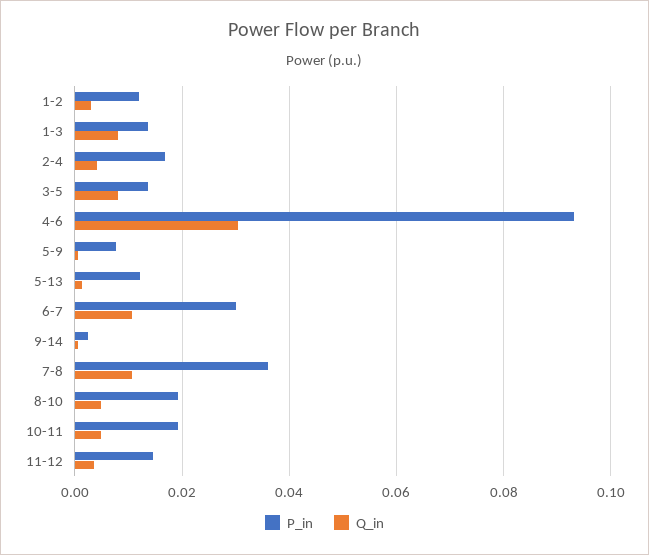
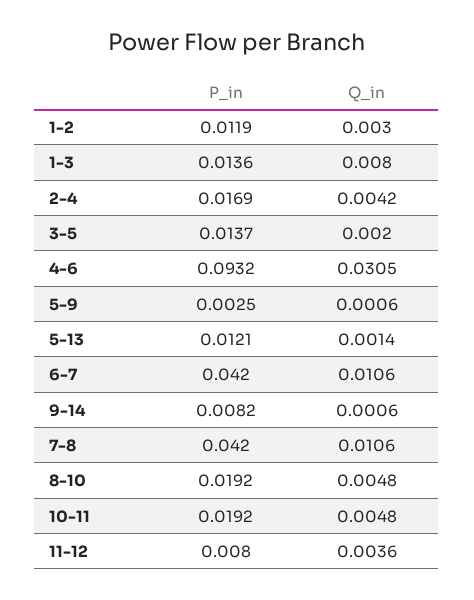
Q_in, 3-5: 0.008 -> 0.002
P_in, 5-9: 0.008 -> 0.0025
P_in, 6-7: 0.03 -> 0.042
P_in, 9-14: 0.002 -> 0.0082
P_in, 7-8: 0.036 -> 0.042
P_in, 11-12: 0.014 -> 0.008

